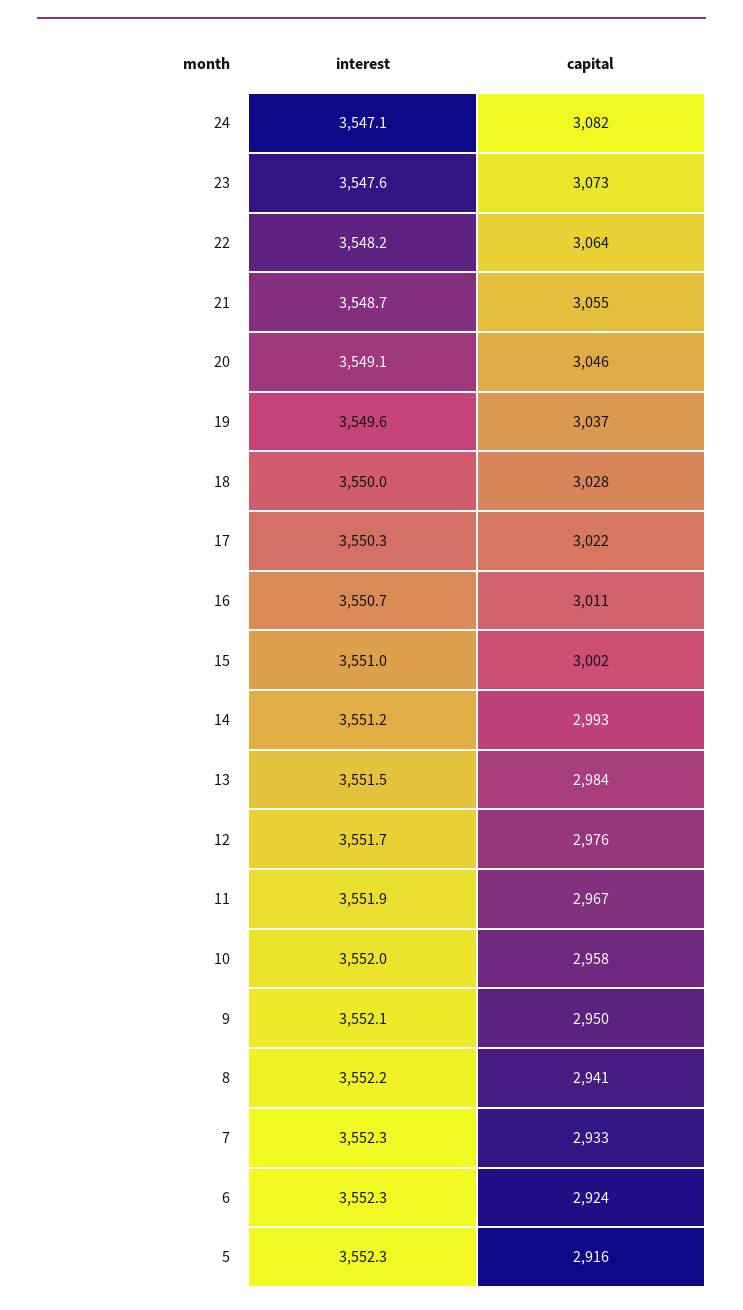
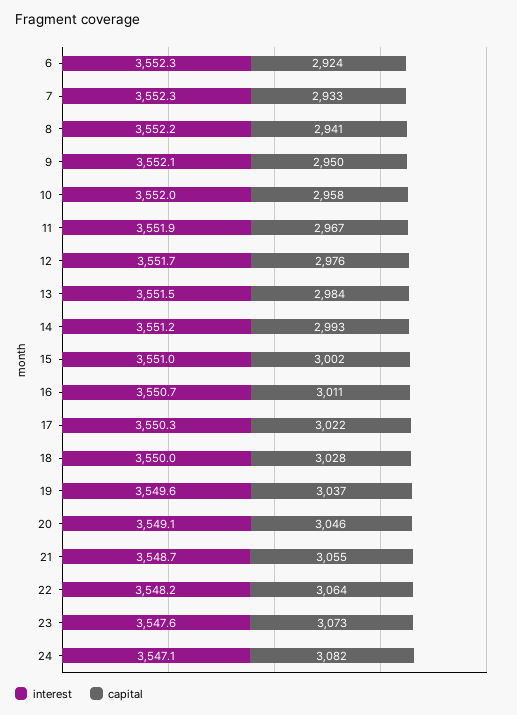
interest, 5: 3552.3 -> none
capital, 5: 2916 -> none

